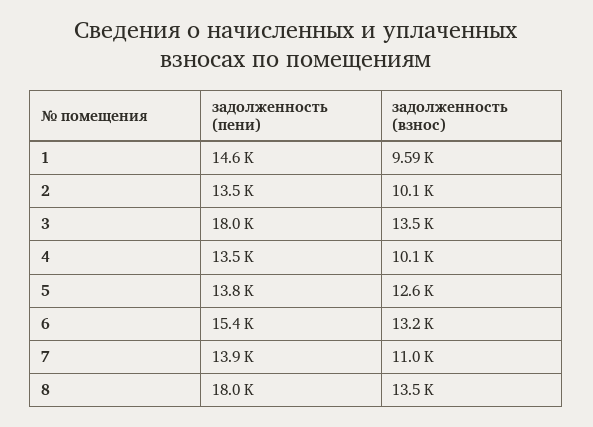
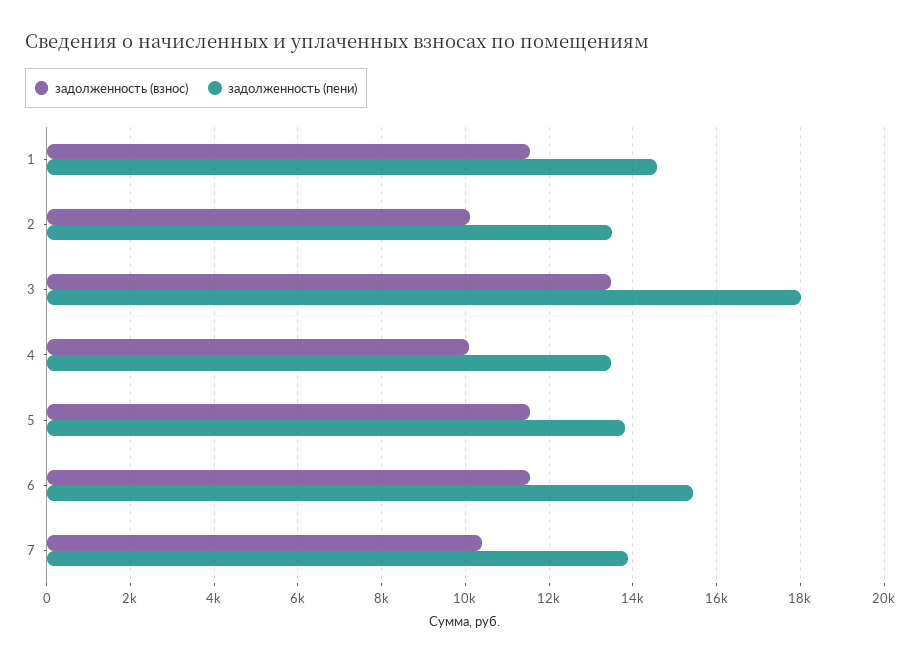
задолженность (взнос), 1: 9590 -> 11600
задолженность (взнос), 5: 12600 -> 11600
задолженность (взнос), 6: 13200 -> 11600
задолженность (взнос), 7: 11000 -> 10400
задолженность (пени), 8: 18000 -> none
задолженность (взнос), 8: 13500 -> none

